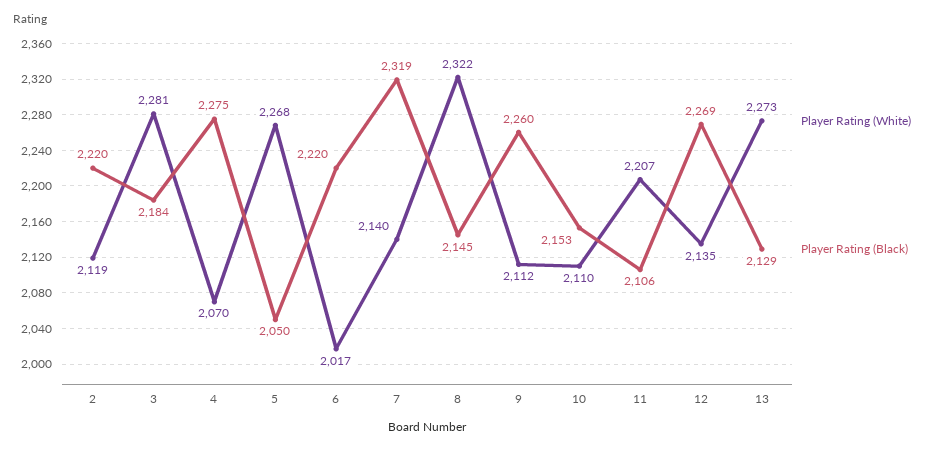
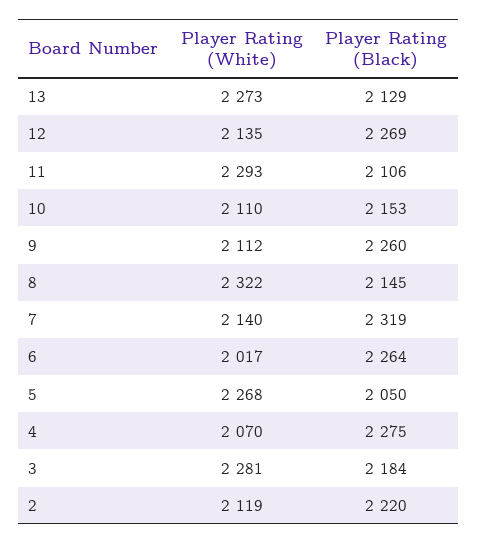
Player Rating (Black), 6: 2220 -> 2264
Player Rating (White), 11: 2207 -> 2293

